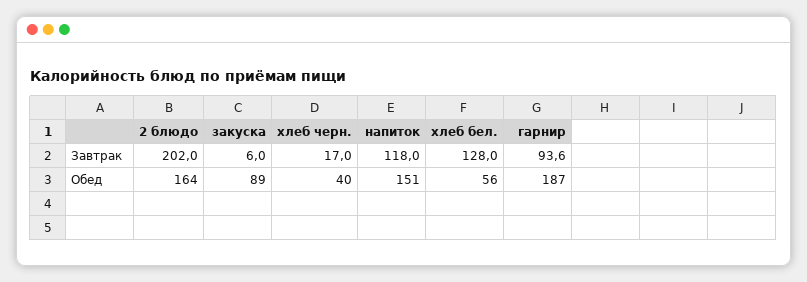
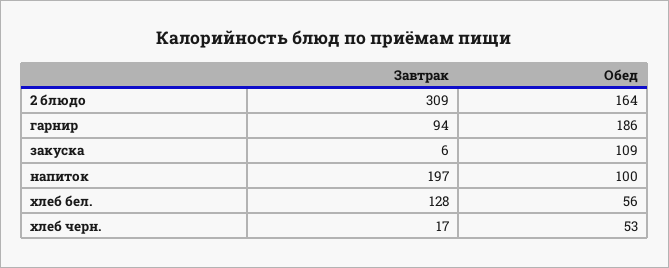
2 блюдо, Завтрак: 202 -> 309
напиток, Завтрак: 118 -> 197
закуска, Обед: 89 -> 109
хлеб черн., Обед: 40 -> 53
напиток, Обед: 151 -> 100
гарнир, Обед: 187 -> 186

